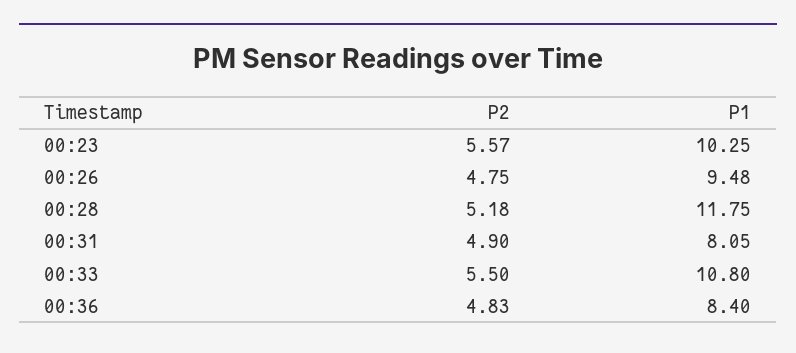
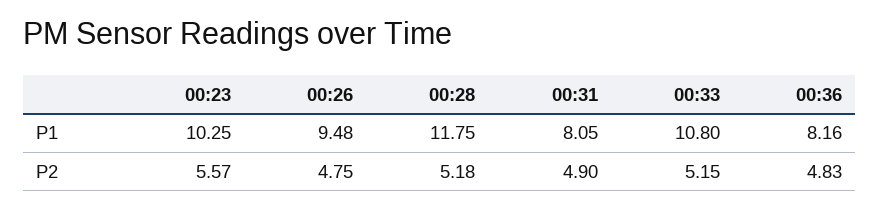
P2, 00:33: 5.5 -> 5.15
P1, 00:36: 8.4 -> 8.16

